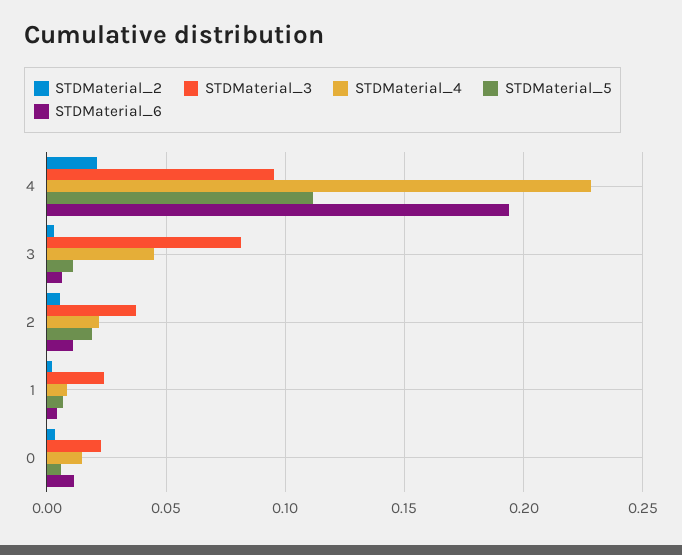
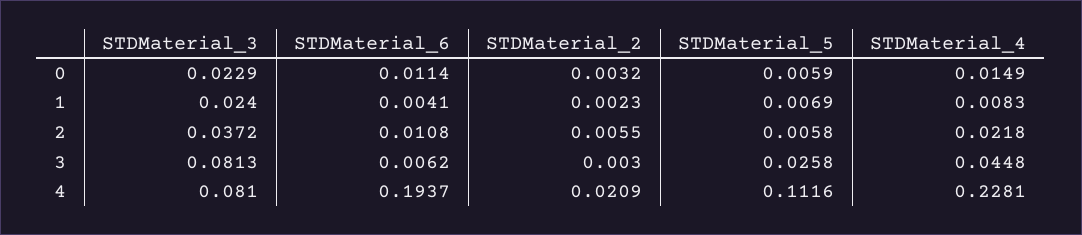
STDMaterial_3, 4: 0.095 -> 0.081
STDMaterial_5, 3: 0.01 -> 0.0258
STDMaterial_5, 2: 0.02 -> 0.0058

